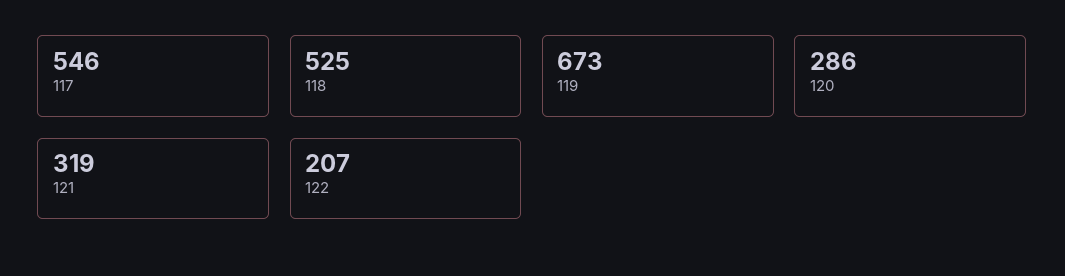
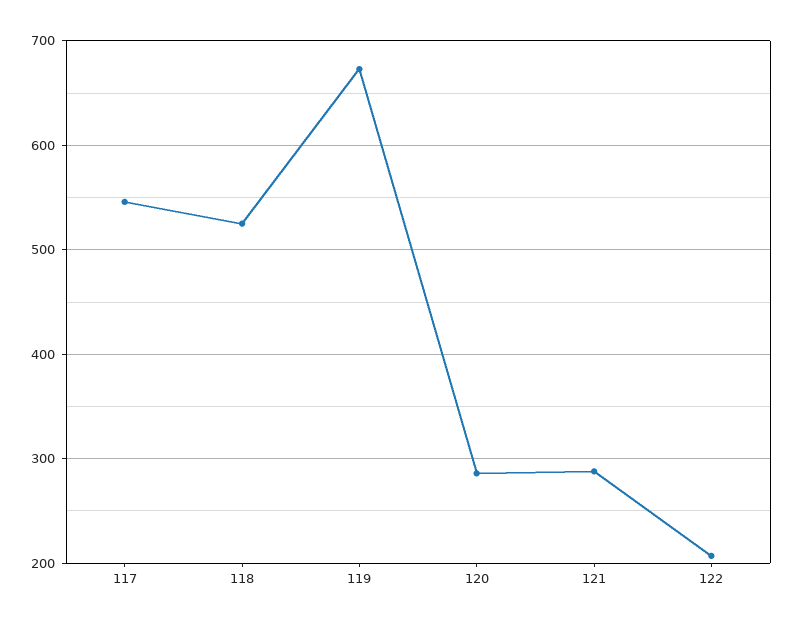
121: 319 -> 290

